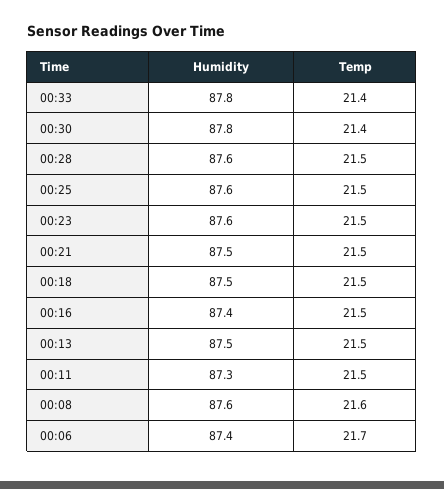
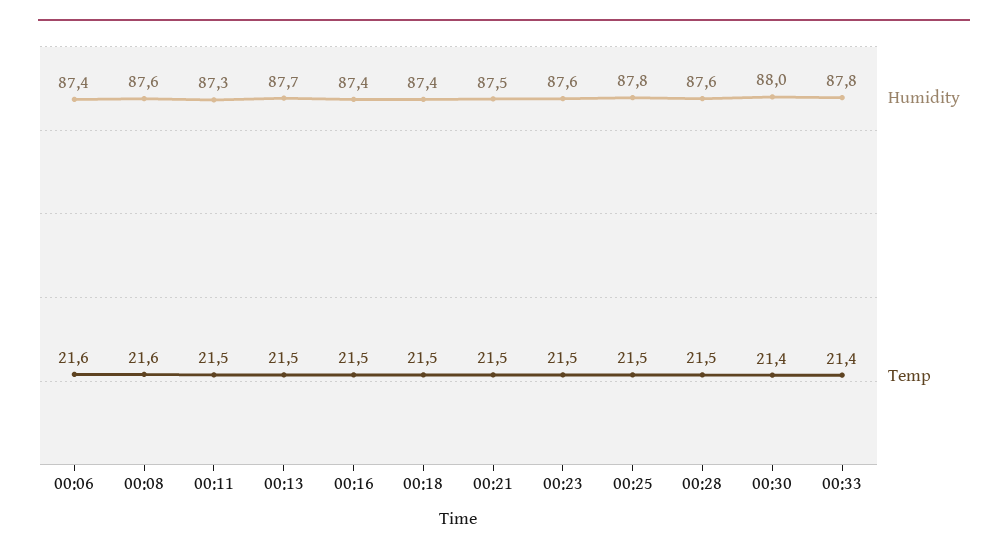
Humidity, 00:30: 87.8 -> 88
Humidity, 00:25: 87.6 -> 87.8
Humidity, 00:18: 87.5 -> 87.4
Humidity, 00:13: 87.5 -> 87.7
Temp, 00:06: 21.7 -> 21.6

